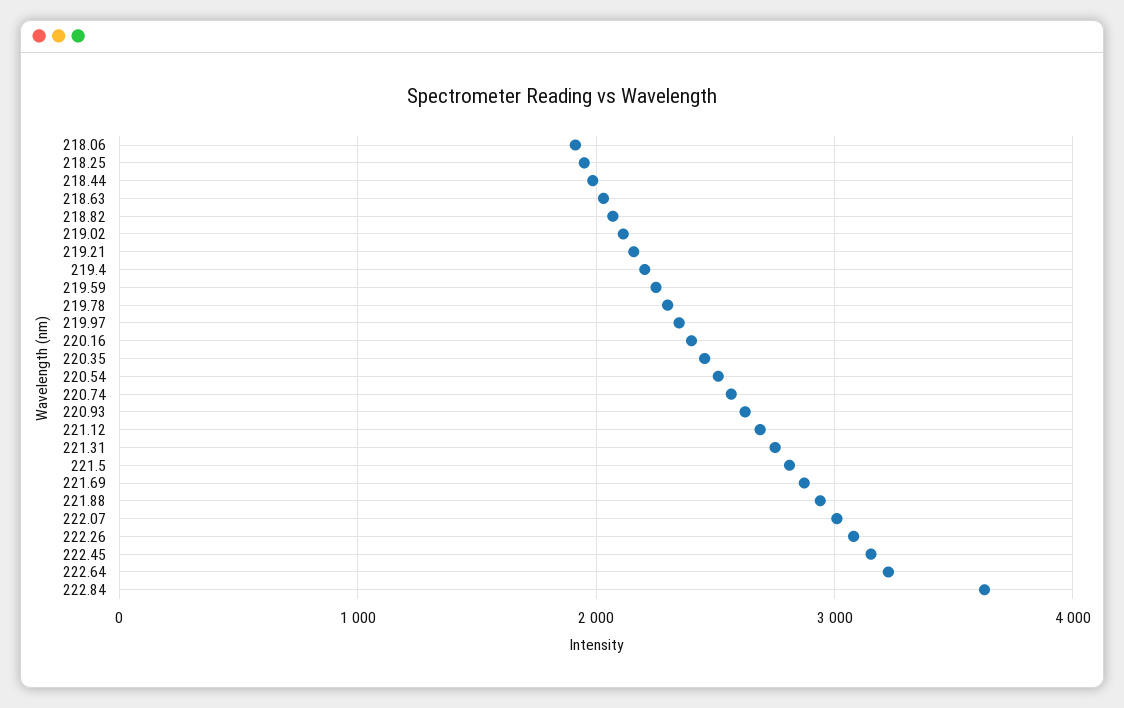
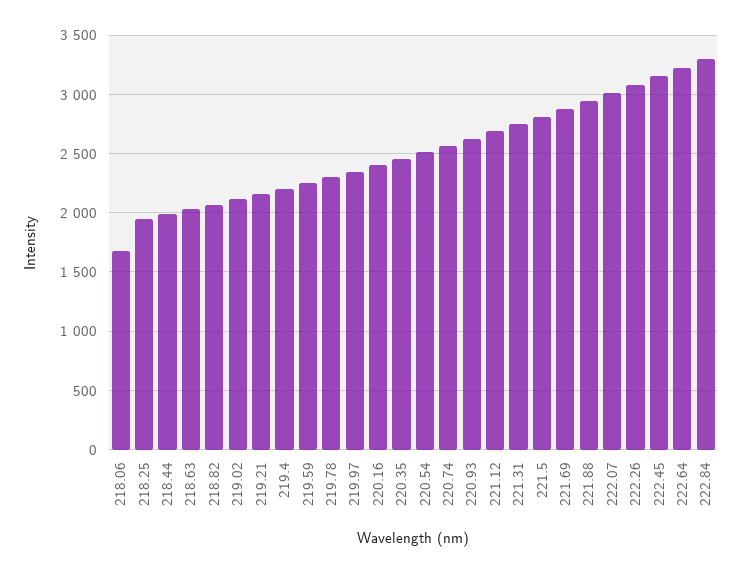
218.06: 1900 -> 1700
222.84: 3600 -> 3300

